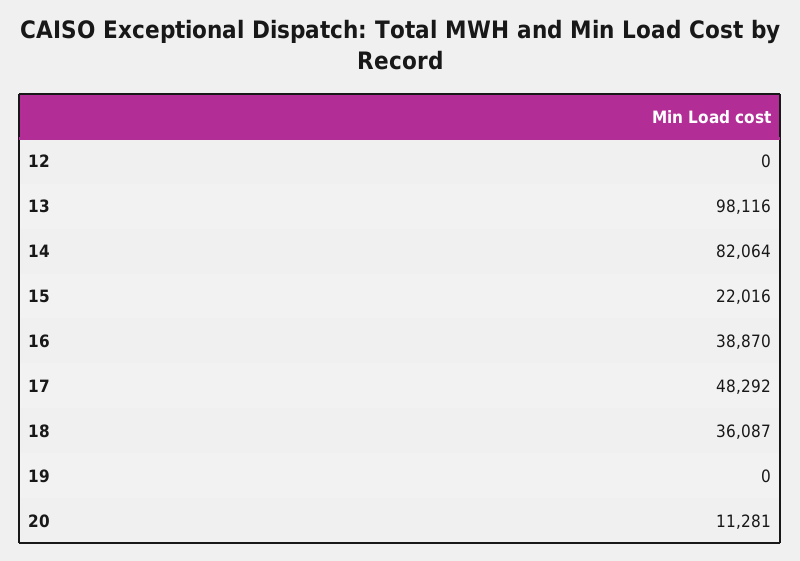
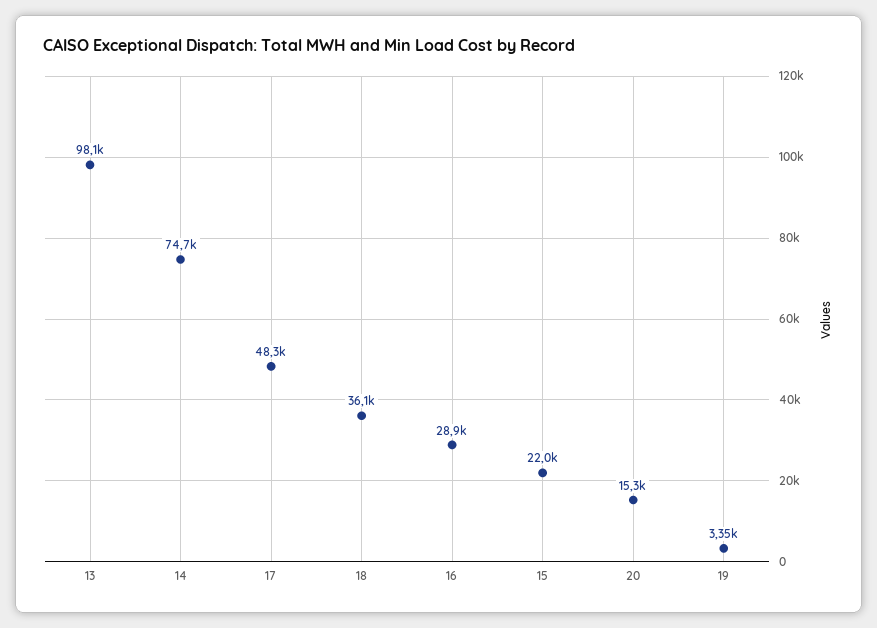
12: 0 -> none
14: 82064 -> 74700
16: 38870 -> 28900
19: 0 -> 3350
20: 11281 -> 15300

